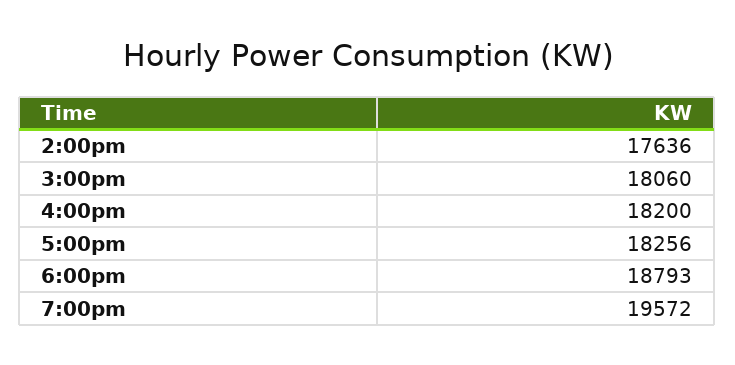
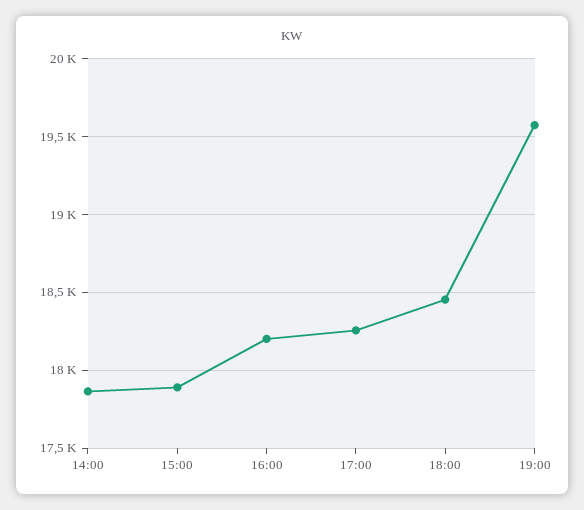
2:00pm: 17636 -> 17850
3:00pm: 18060 -> 17900
6:00pm: 18793 -> 18450

